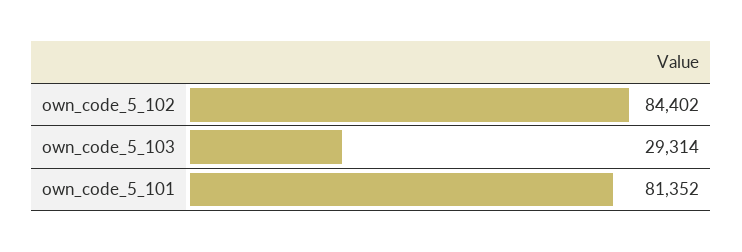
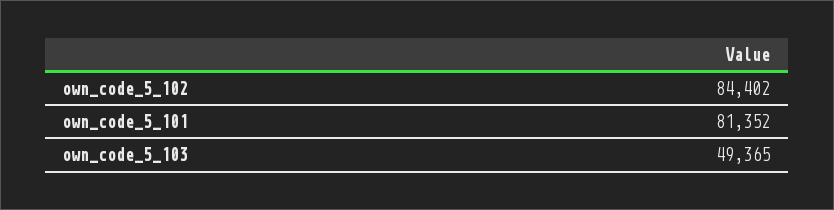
own_code_5_103: 29314 -> 49365

